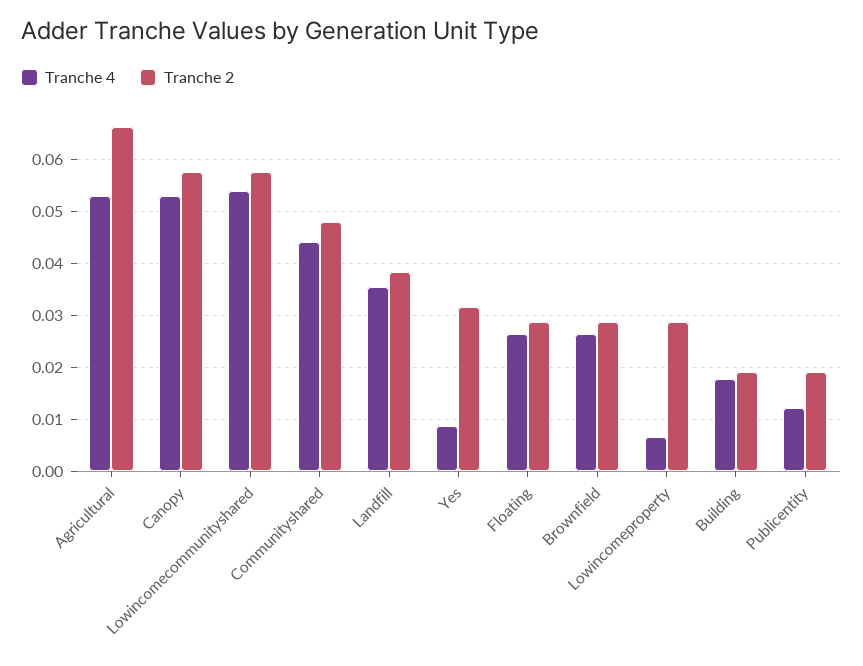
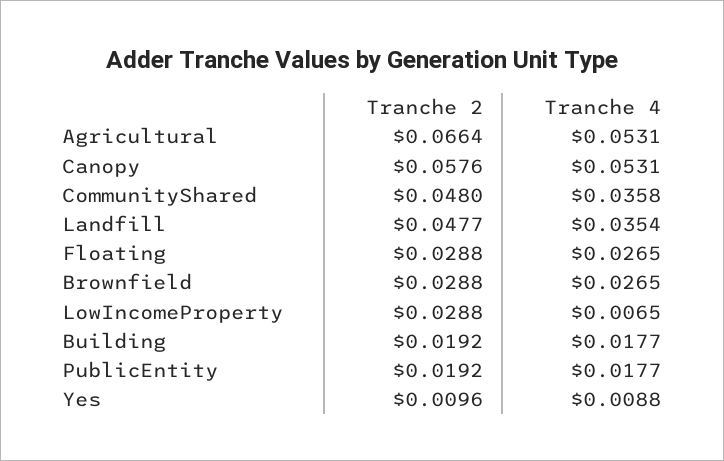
Tranche 4, Lowincomecommunityshared: 0.054 -> none
Tranche 2, Lowincomecommunityshared: 0.058 -> none
Tranche 4, Communityshared: 0.044 -> 0.0358
Tranche 2, Landfill: 0.038 -> 0.0477
Tranche 2, Yes: 0.032 -> 0.0096
Tranche 4, Publicentity: 0.012 -> 0.0177

